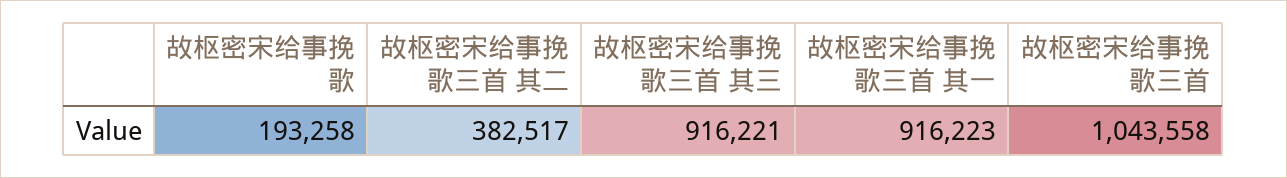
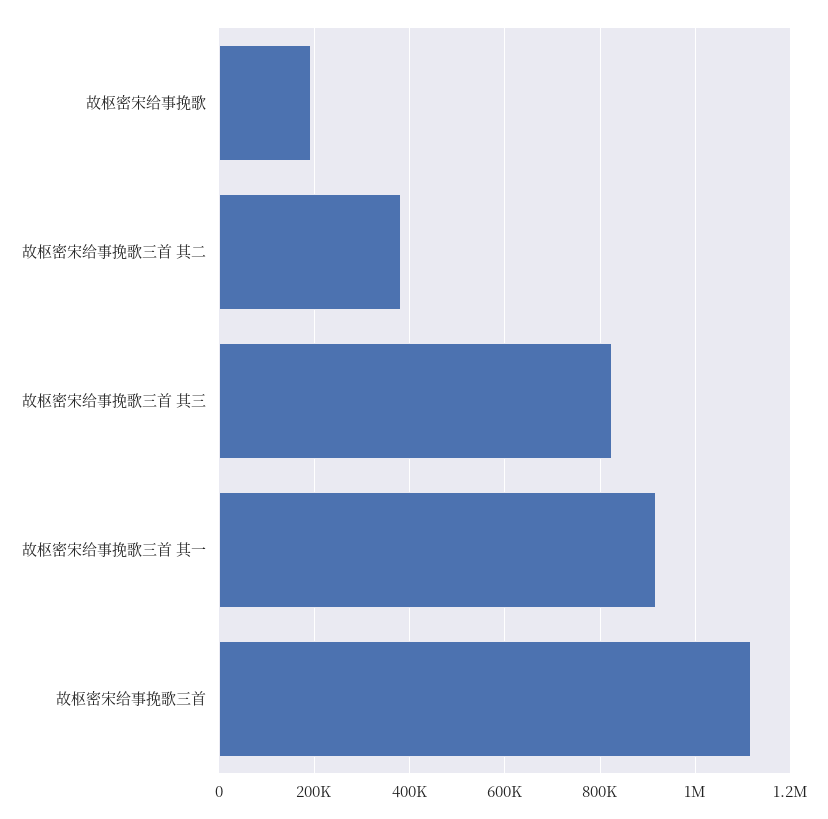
故枢密宋给事挽歌三首 其三: 916221 -> 820000
故枢密宋给事挽歌三首: 1043558 -> 1120000

